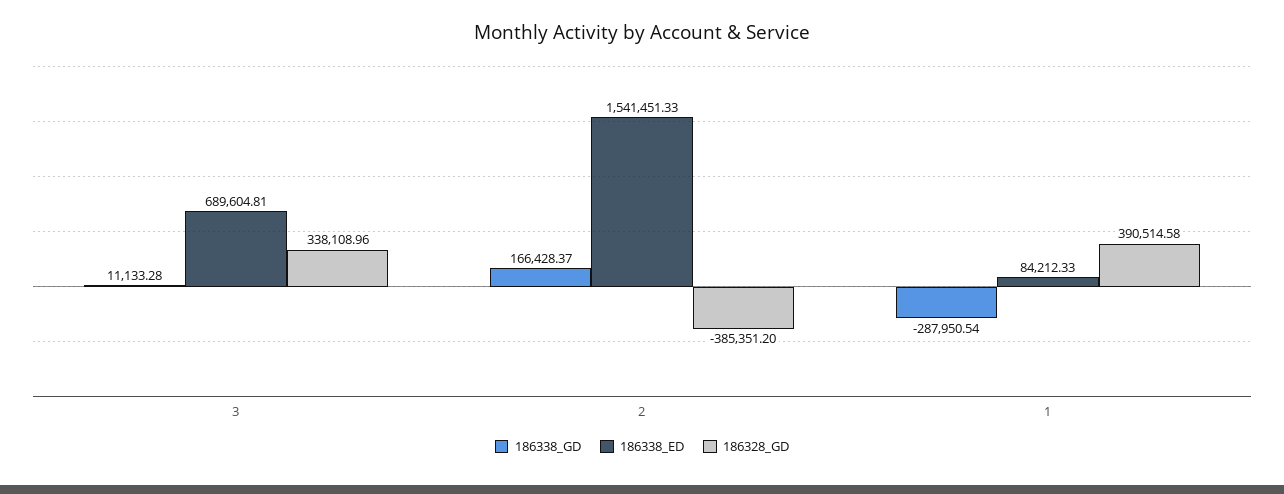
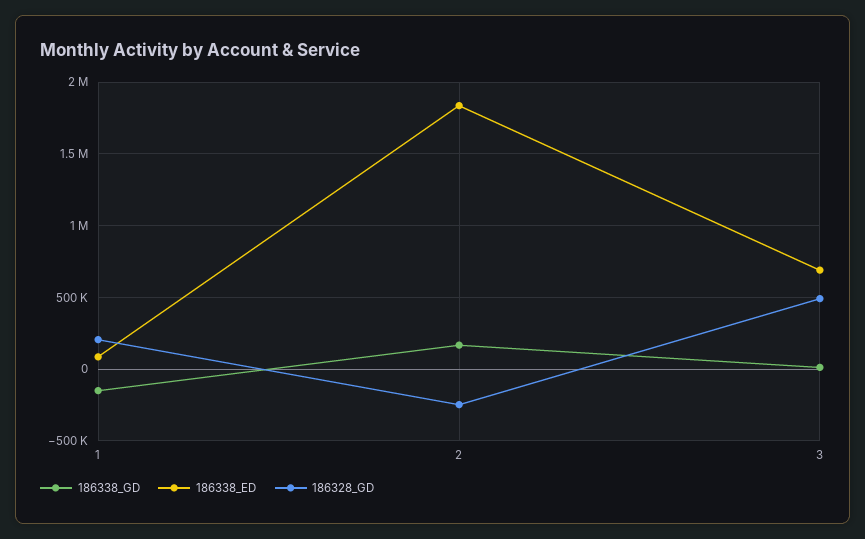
186328_GD, 3: 338108.96 -> 500000
186338_ED, 2: 1541451.33 -> 1850000
186328_GD, 2: -385351.2 -> -250000
186338_GD, 1: -287950.54 -> -150000
186328_GD, 1: 390514.58 -> 200000

